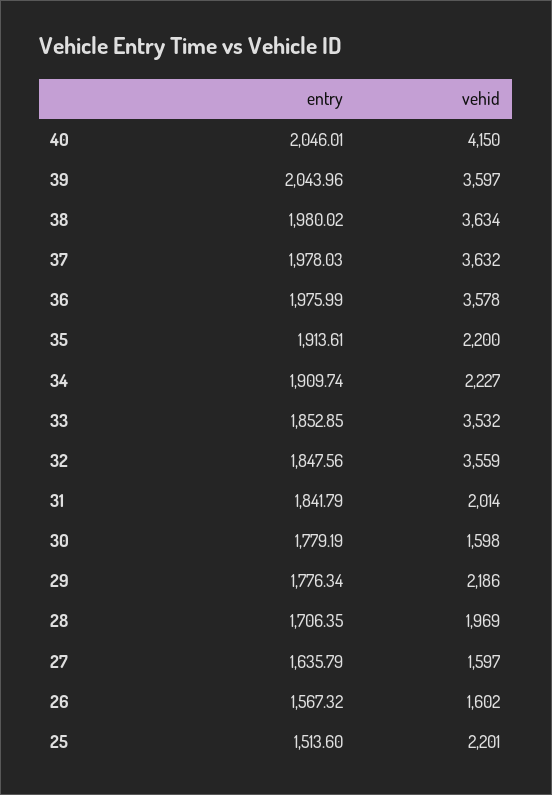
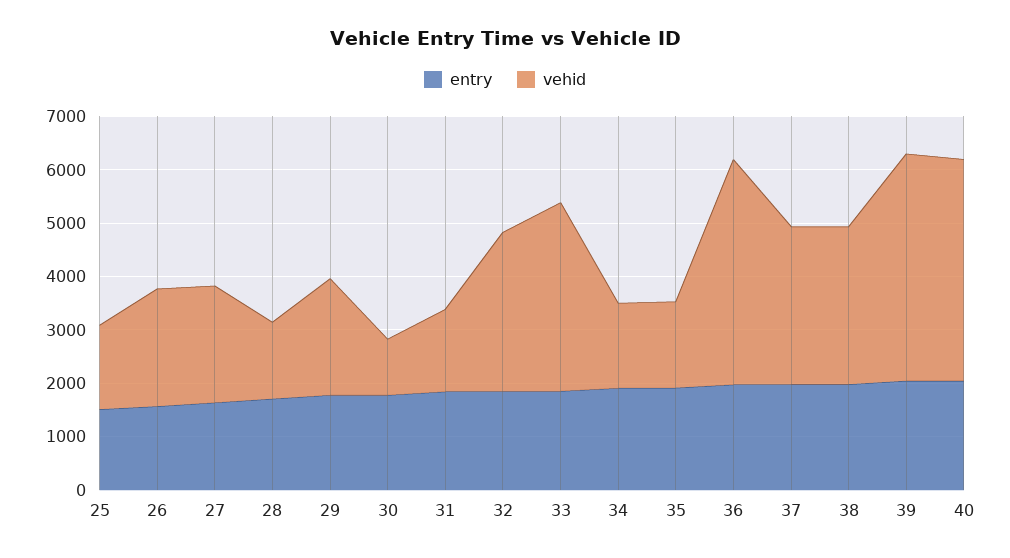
vehid, 39: 3597 -> 4200
vehid, 38: 3634 -> 3000
vehid, 37: 3632 -> 3000
vehid, 36: 3578 -> 4200
vehid, 35: 2200 -> 1600
vehid, 34: 2227 -> 1600
vehid, 32: 3559 -> 3000
vehid, 31: 2014 -> 1600
vehid, 30: 1598 -> 1000
vehid, 28: 1969 -> 1400
vehid, 27: 1597 -> 2200
vehid, 26: 1602 -> 2200
vehid, 25: 2201 -> 1600

